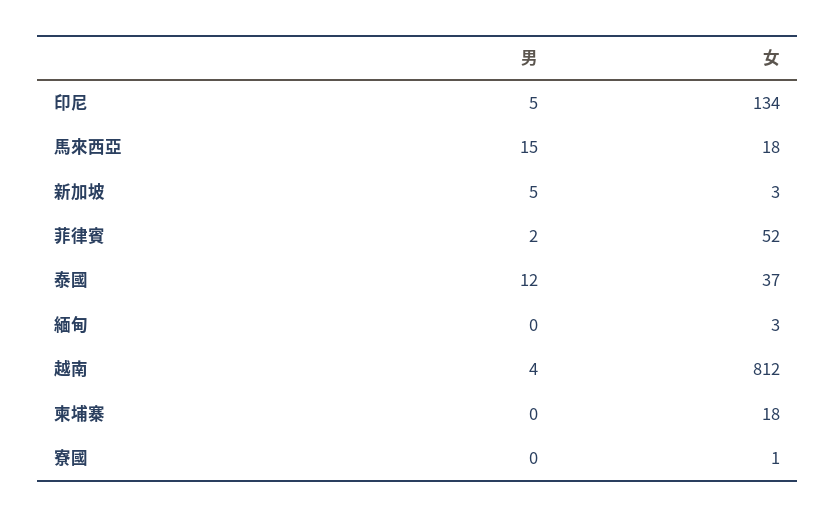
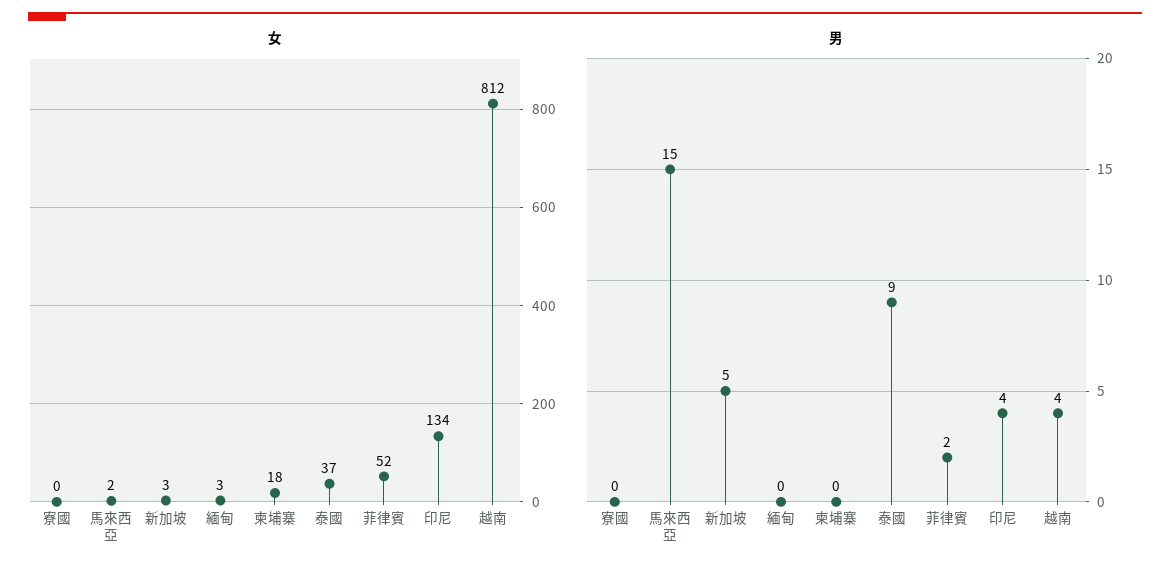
男, 印尼: 5 -> 4
女, 馬來西亞: 18 -> 2
男, 泰國: 12 -> 9
女, 寮國: 1 -> 0

